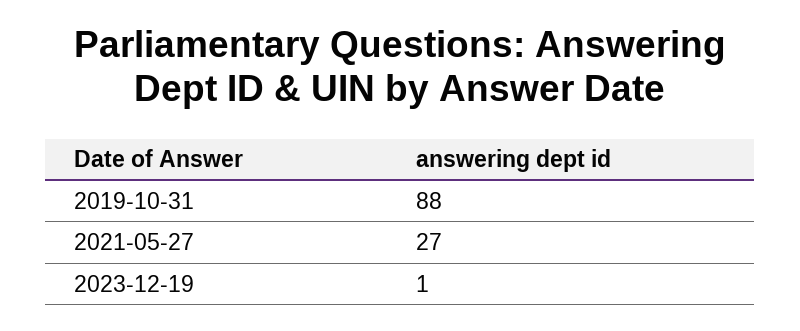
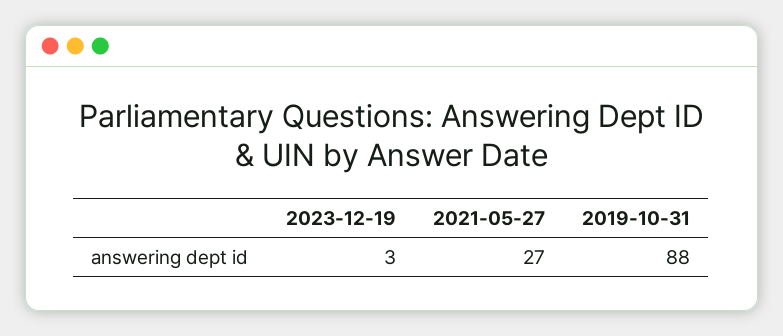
2023-12-19: 1 -> 3

